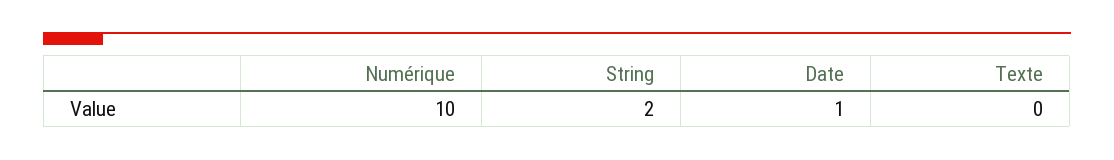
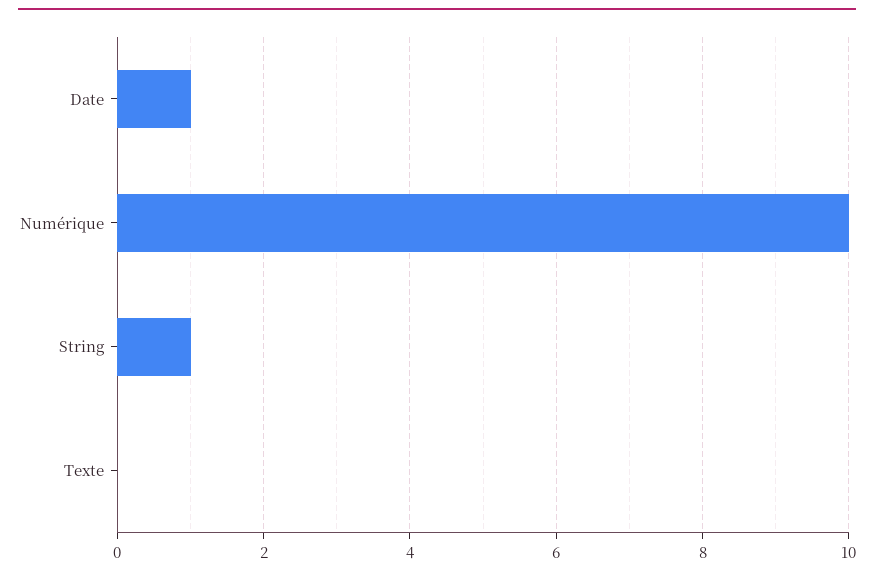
String: 2 -> 1

